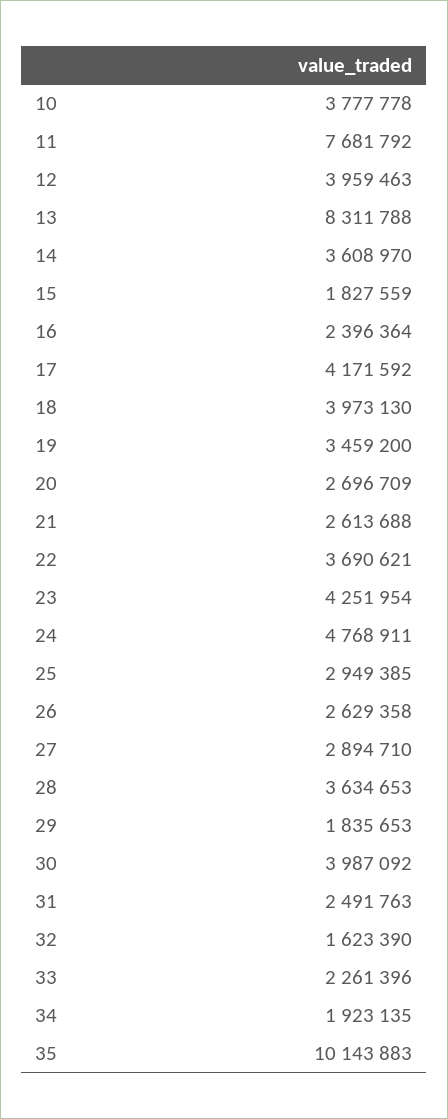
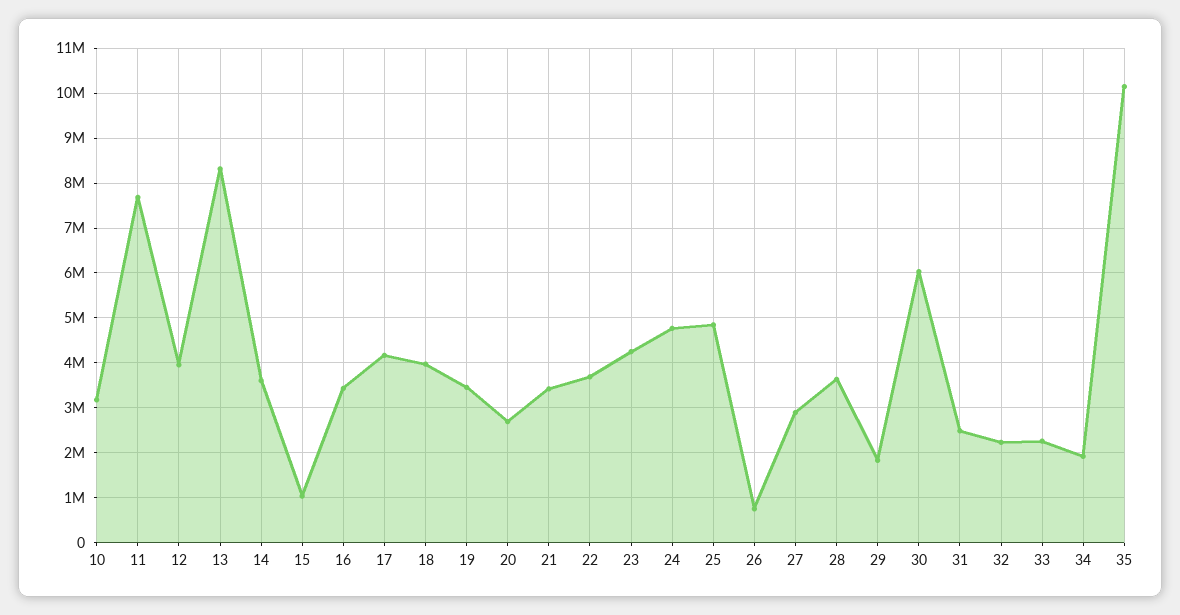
10: 3777778 -> 3200000
15: 1827559 -> 1000000
16: 2396364 -> 3400000
21: 2613688 -> 3400000
25: 2949385 -> 4800000
26: 2629358 -> 800000
30: 3987092 -> 6000000
32: 1623390 -> 2200000

